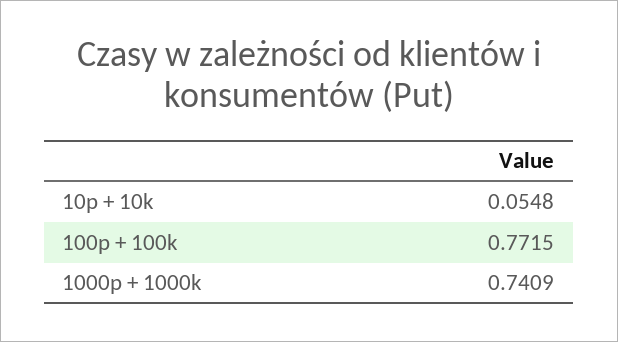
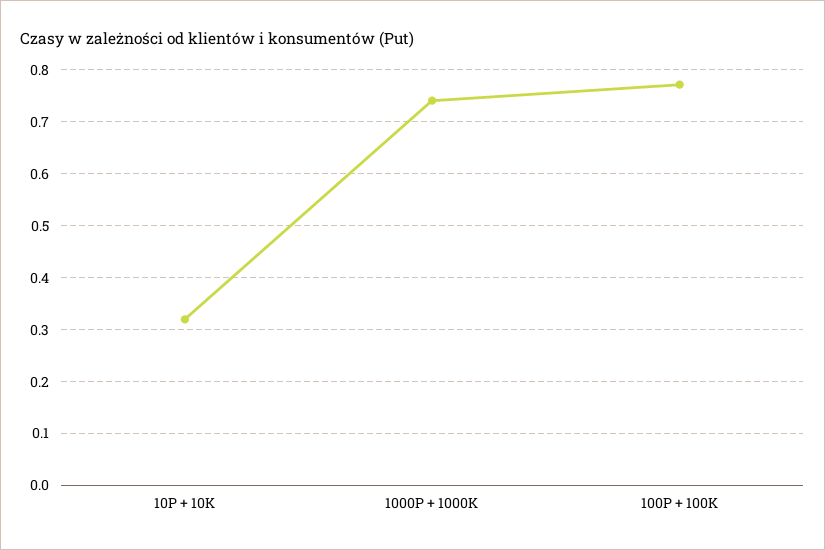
10p + 10k: 0.0548 -> 0.32

